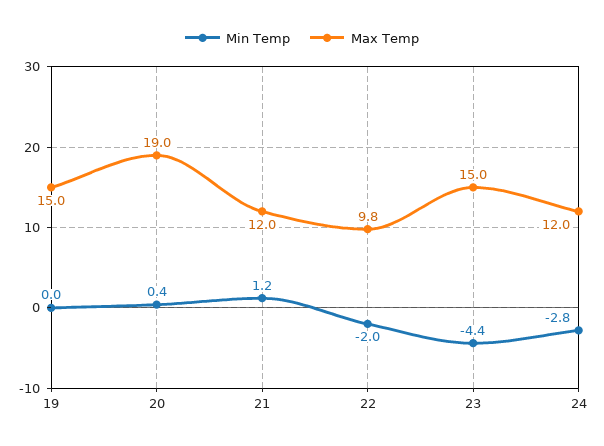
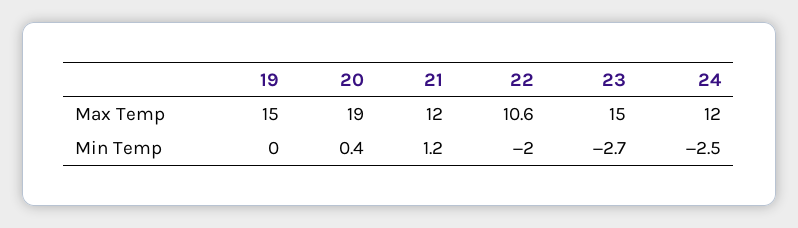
Max Temp, 22: 9.8 -> 10.6
Min Temp, 23: -4.4 -> -2.7
Min Temp, 24: -2.8 -> -2.5

